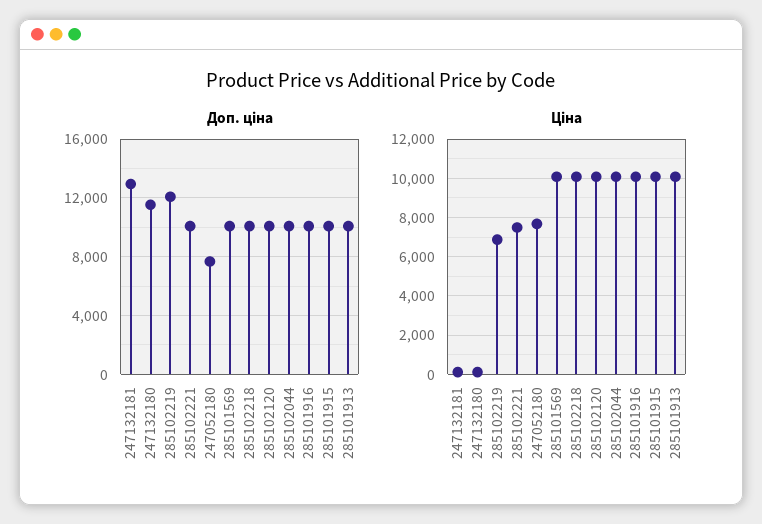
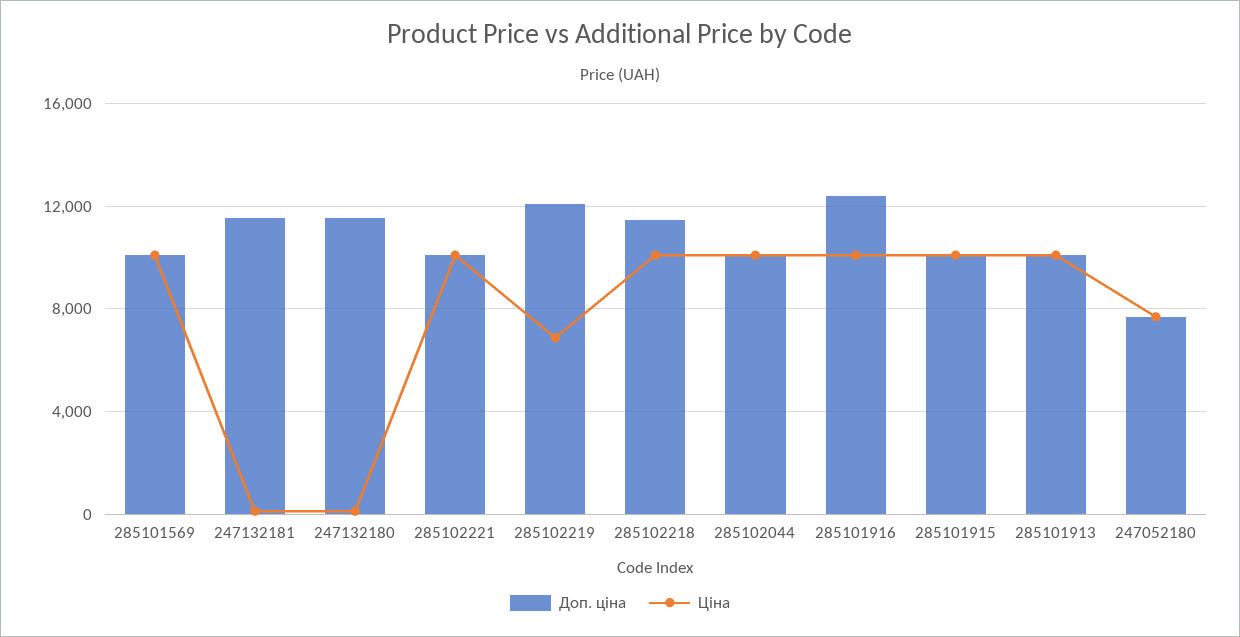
Доп. ціна, 247132181: 13000 -> 11500
Доп. ціна, 285102218: 10000 -> 11500
Доп. ціна, 285102120: 10000 -> none
Доп. ціна, 285101916: 10000 -> 12500
Ціна, 285102221: 7500 -> 10000
Ціна, 285102120: 10000 -> none

